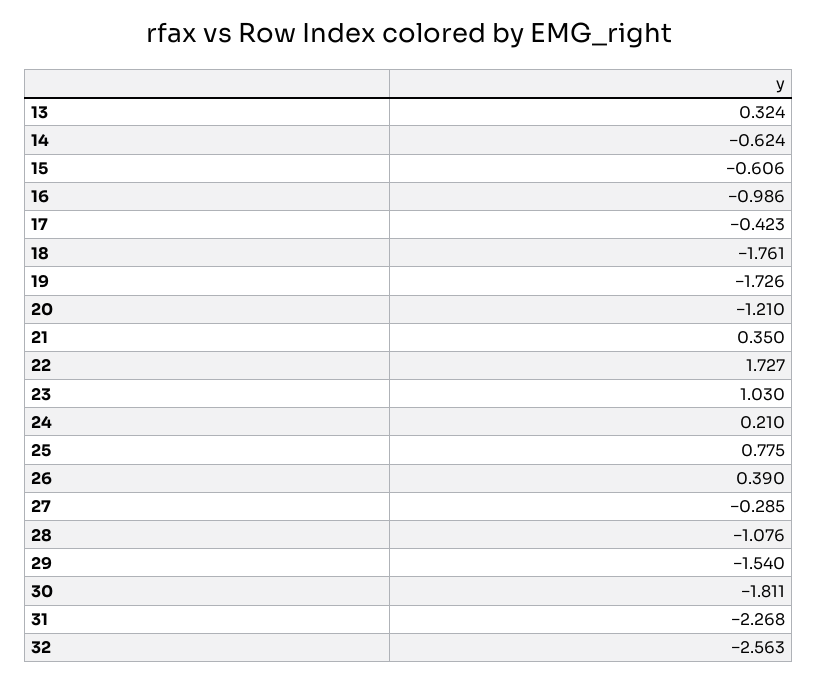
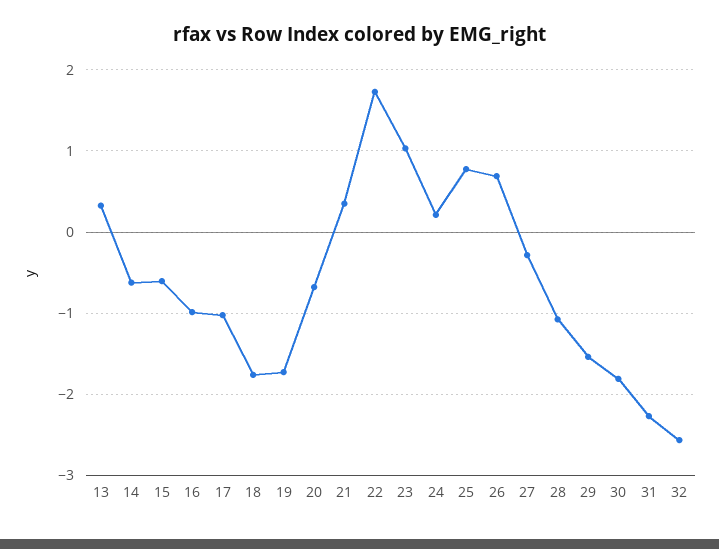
17: -0.423 -> -1
20: -1.21 -> -0.7
26: 0.39 -> 0.7

